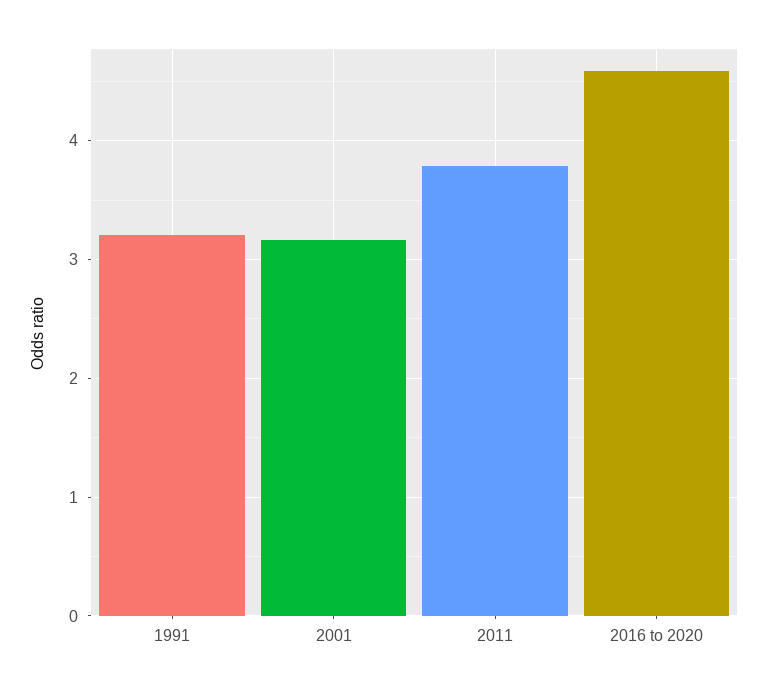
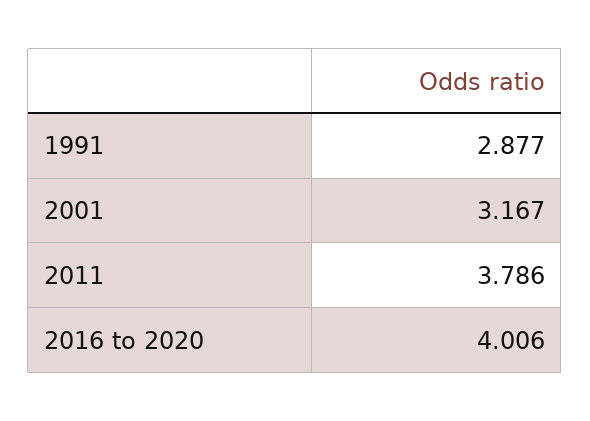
1991: 3.2 -> 2.877
2016 to 2020: 4.6 -> 4.006

